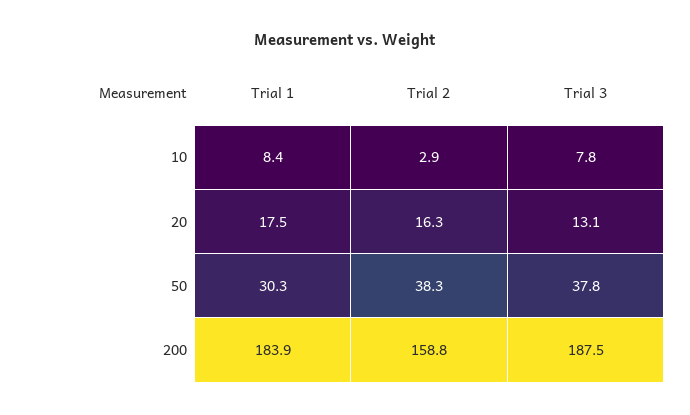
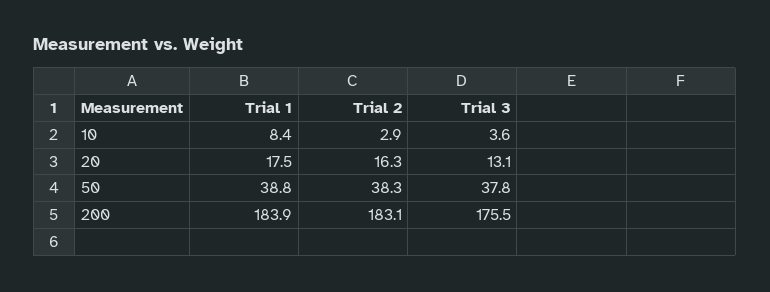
Trial 3, 10: 7.8 -> 3.6
Trial 1, 50: 30.3 -> 38.8
Trial 2, 200: 158.8 -> 183.1
Trial 3, 200: 187.5 -> 175.5

